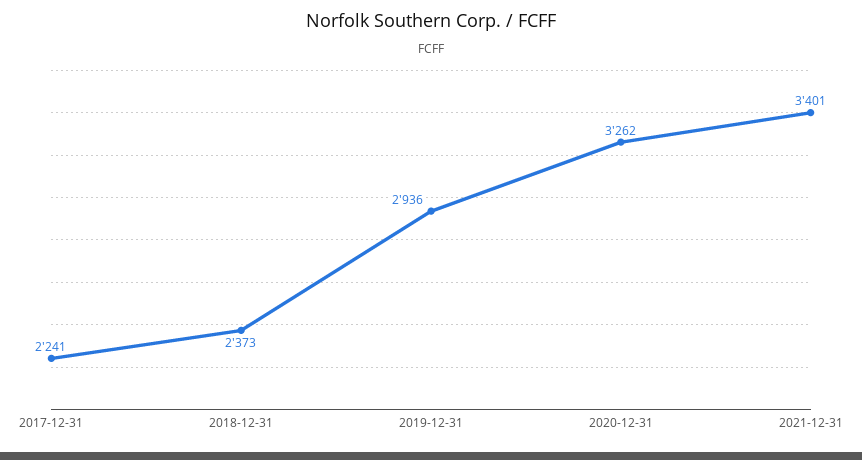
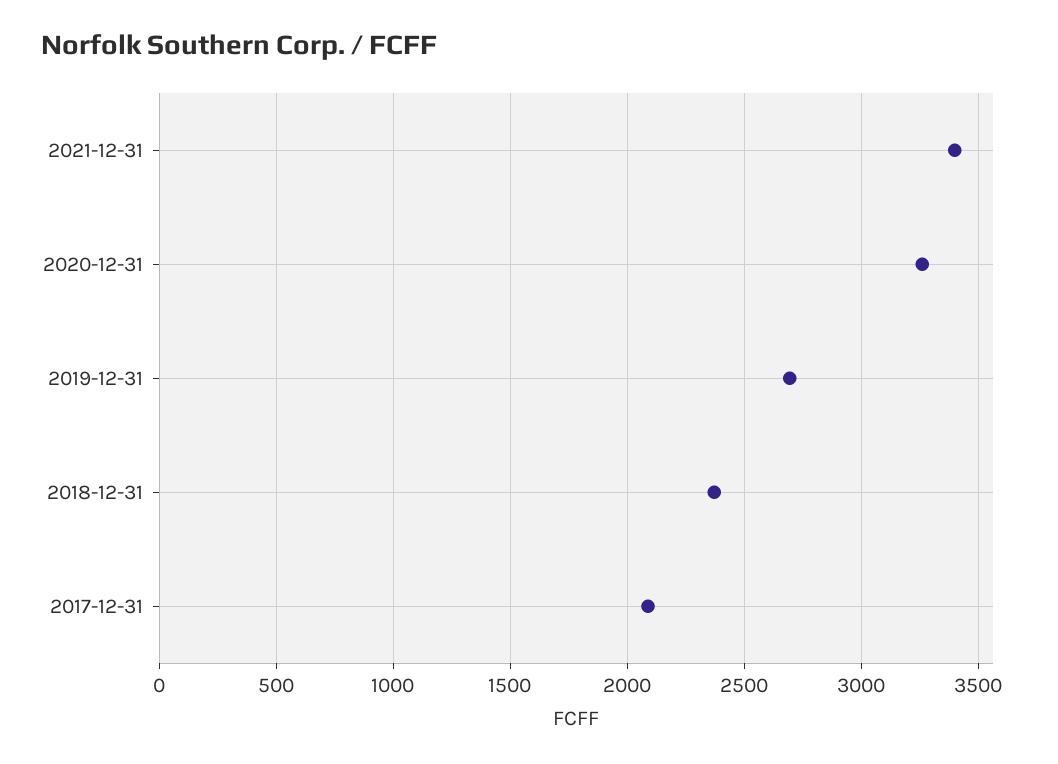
2017-12-31: 2241 -> 2100
2019-12-31: 2936 -> 2700

